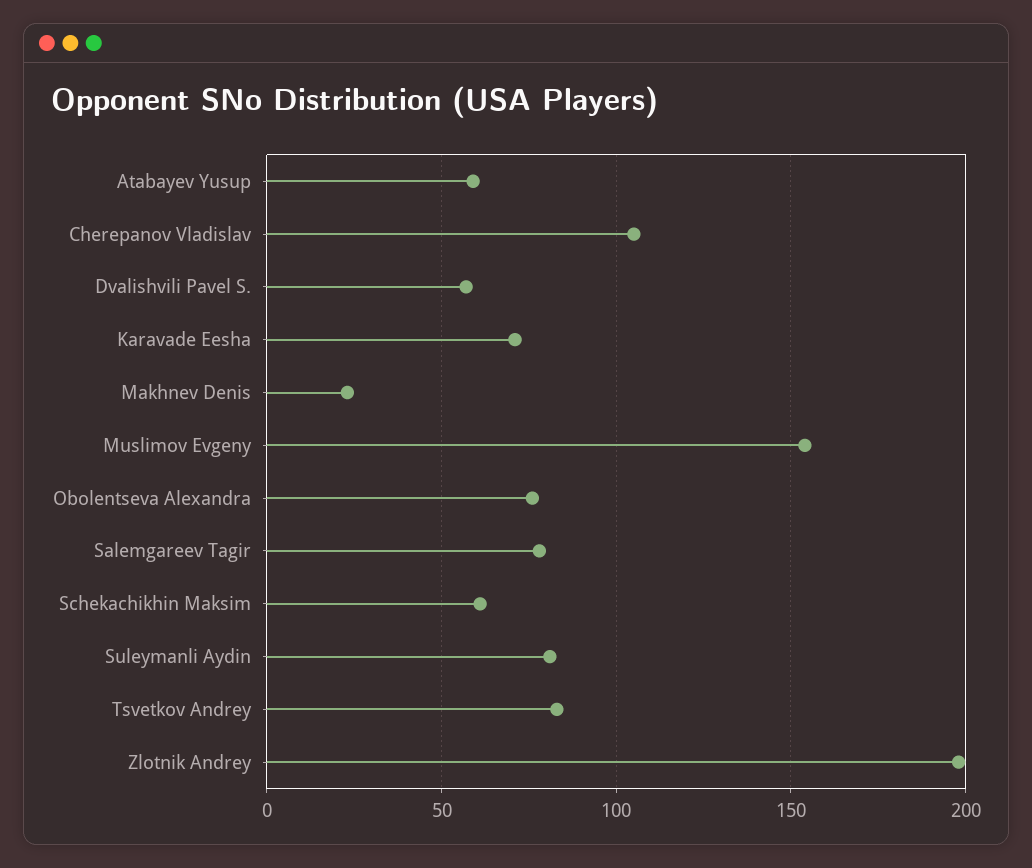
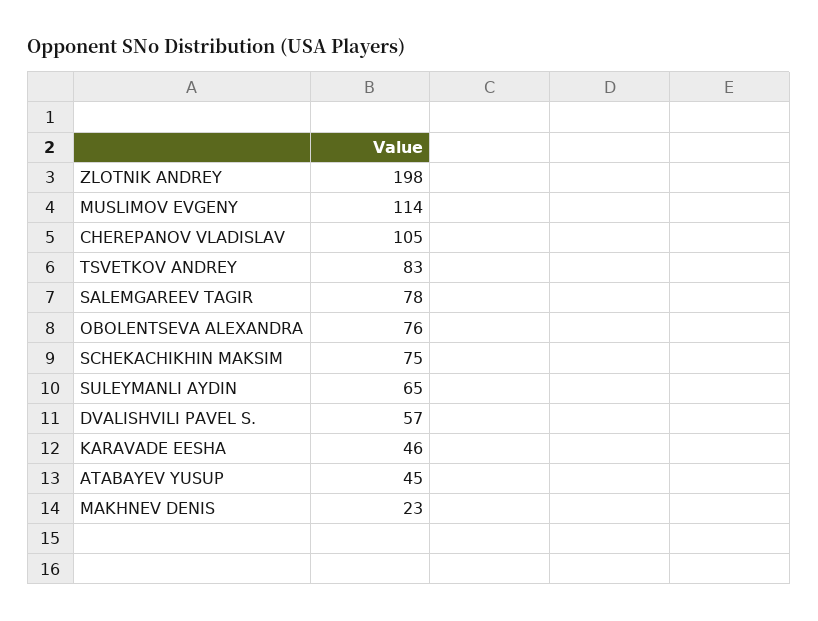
Atabayev Yusup: 60 -> 45
Karavade Eesha: 70 -> 46
Muslimov Evgeny: 155 -> 114
Schekachikhin Maksim: 60 -> 75
Suleymanli Aydin: 80 -> 65

